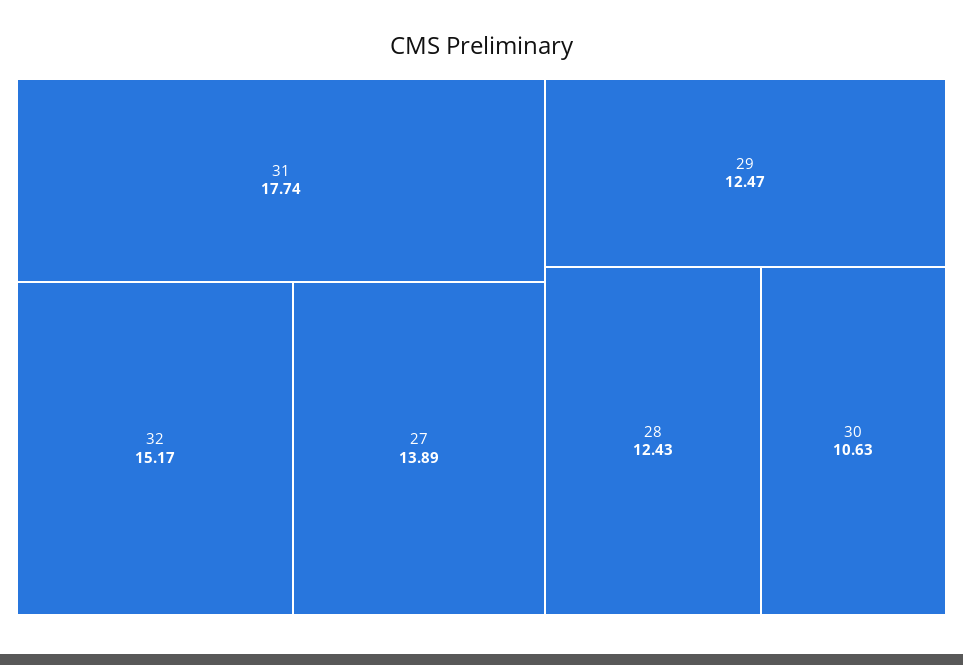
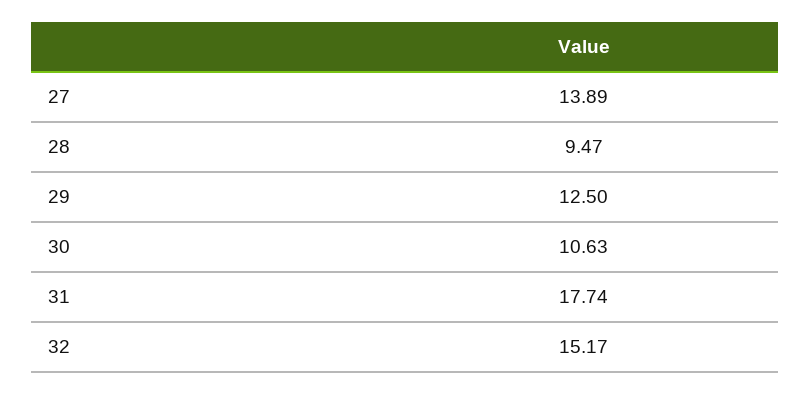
29: 12.47 -> 12.5
28: 12.43 -> 9.47

